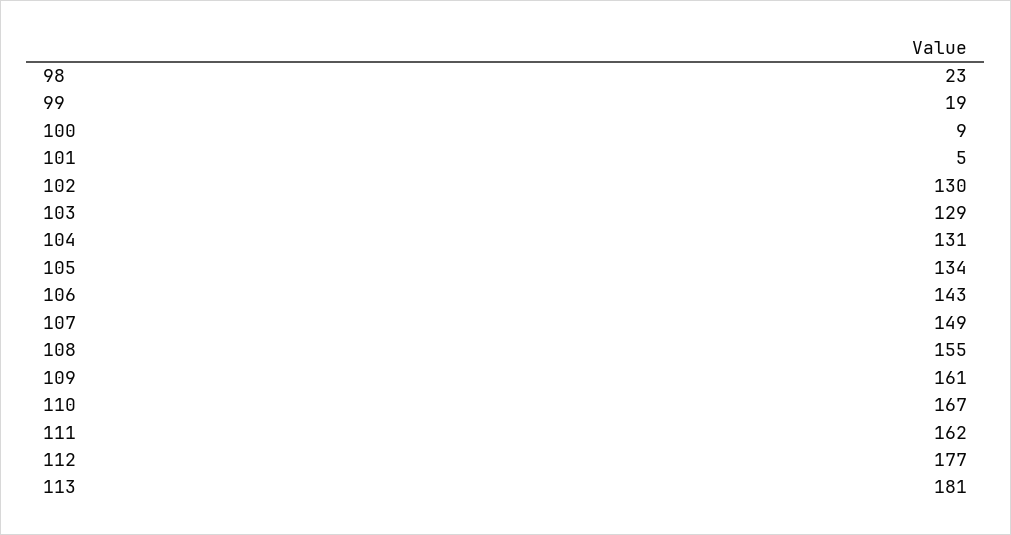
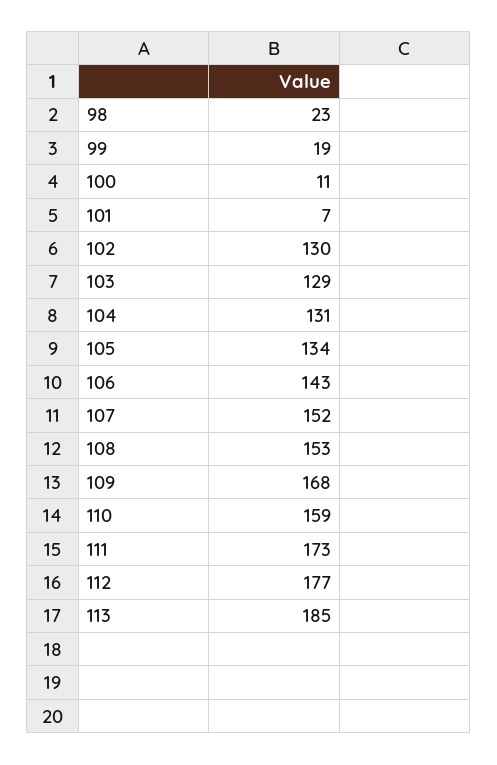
100: 9 -> 11
101: 5 -> 7
107: 149 -> 152
108: 155 -> 153
109: 161 -> 168
110: 167 -> 159
111: 162 -> 173
113: 181 -> 185

